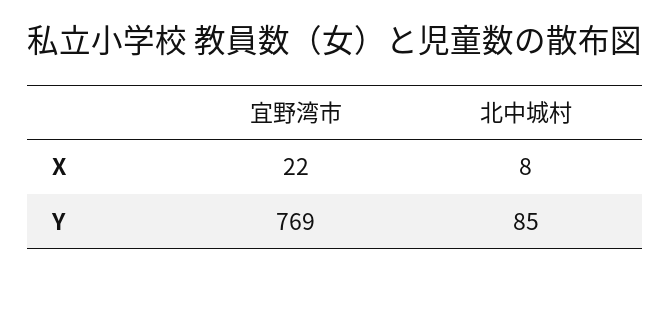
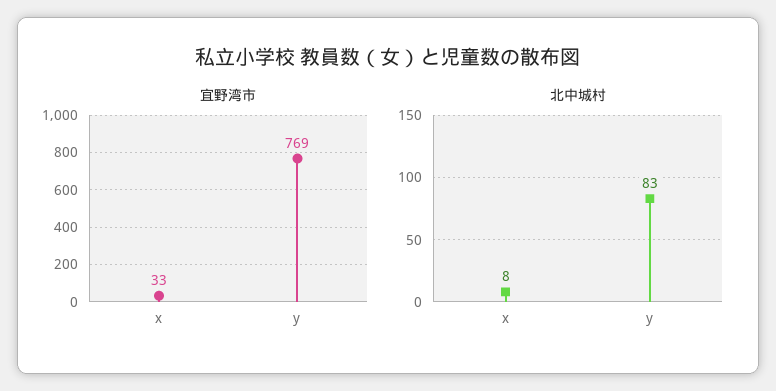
宜野湾市, X: 22 -> 33
北中城村, Y: 85 -> 83

